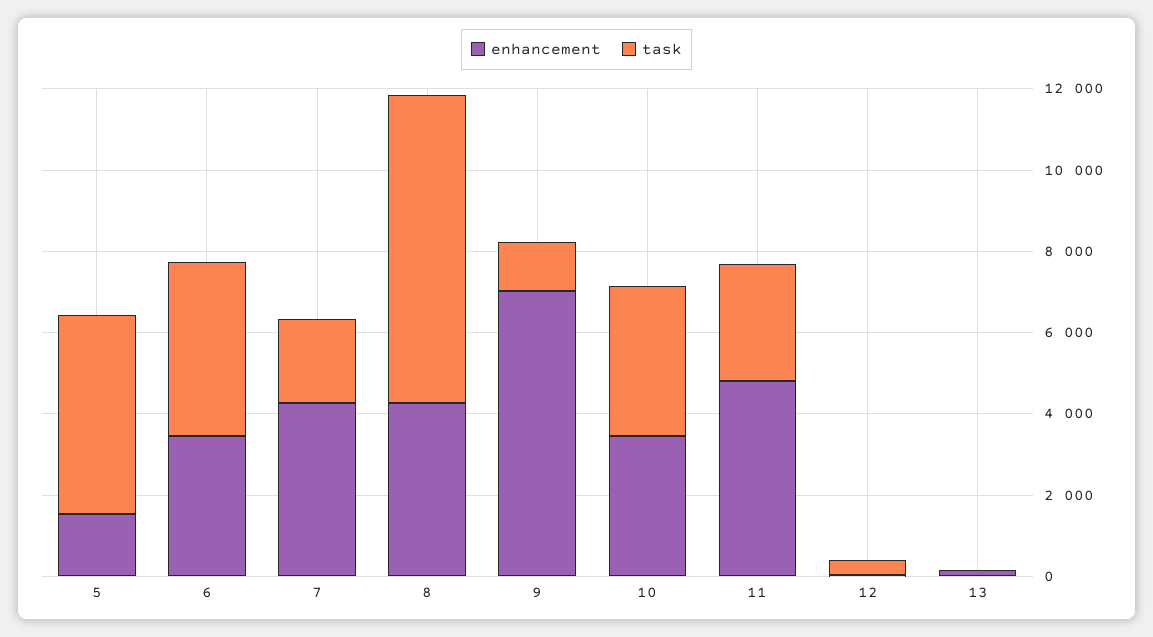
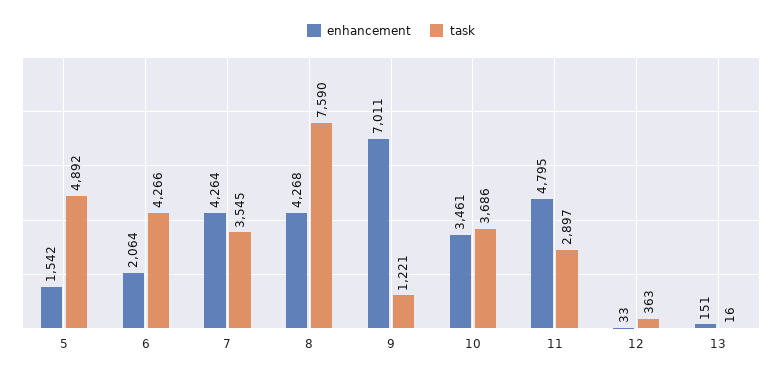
enhancement, 6: 3500 -> 2064
task, 7: 2000 -> 3545

